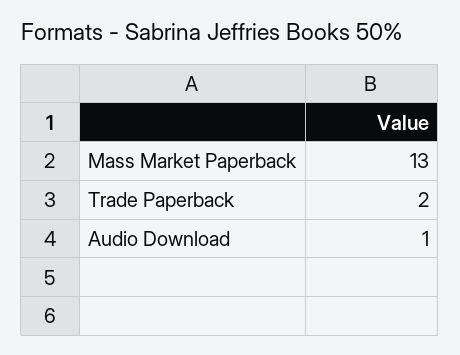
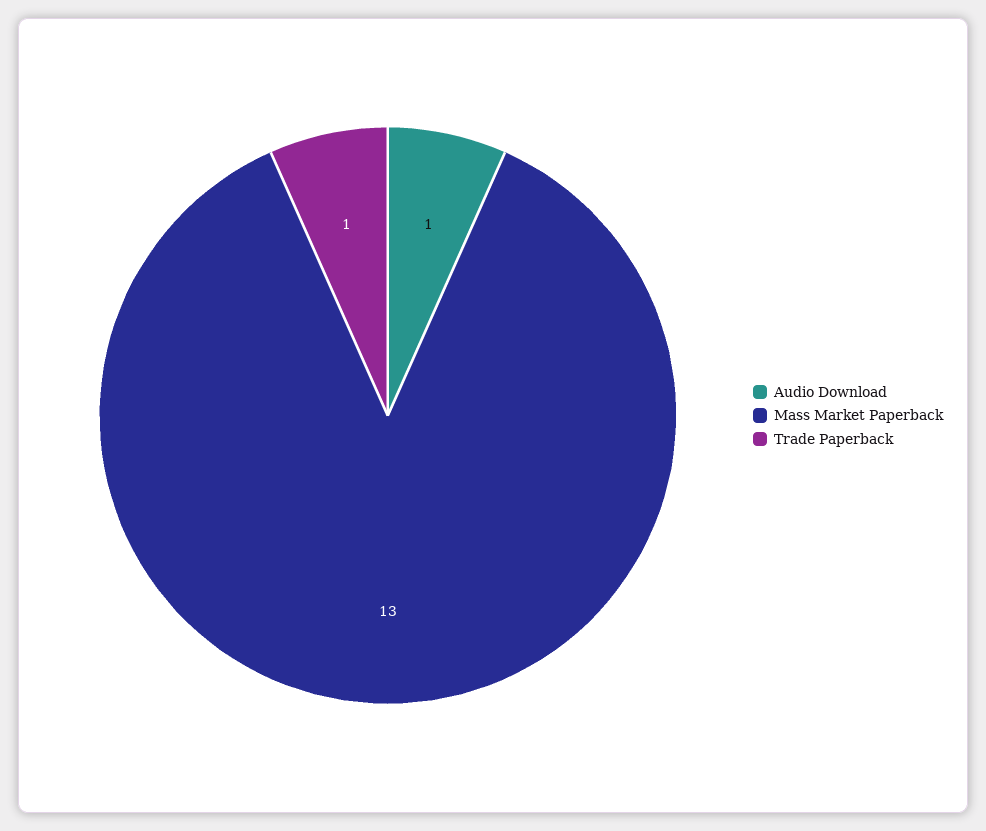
Trade Paperback: 2 -> 1

